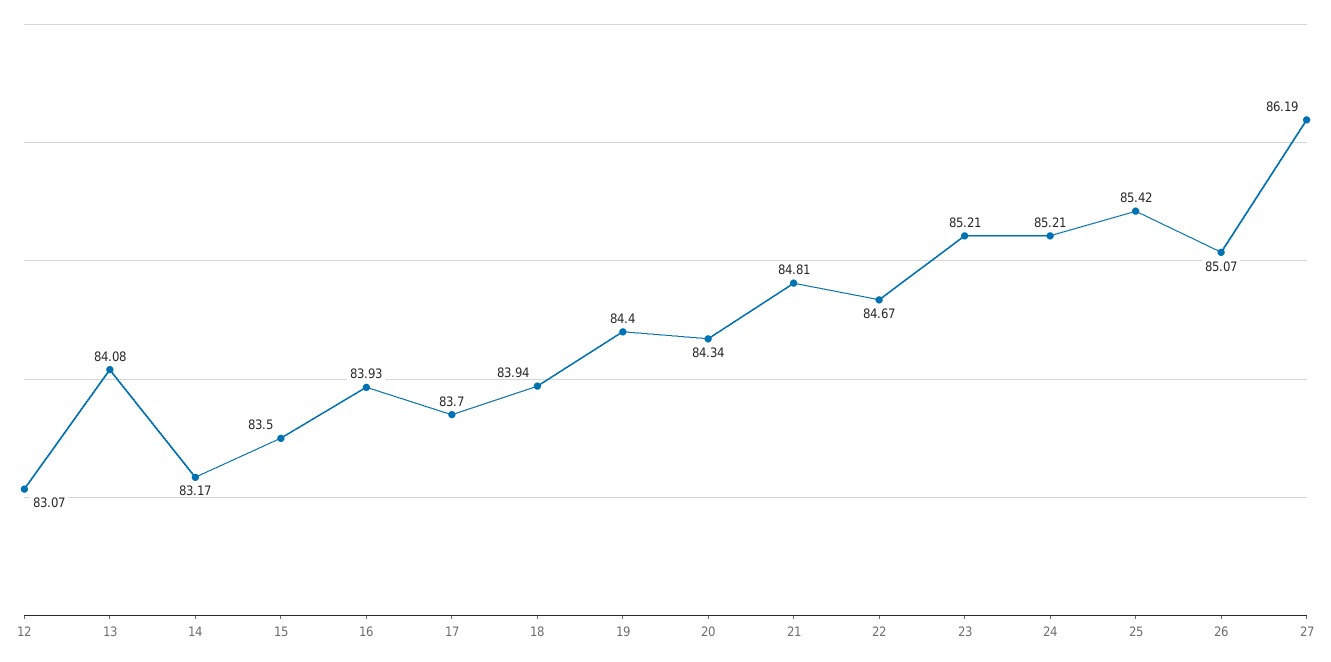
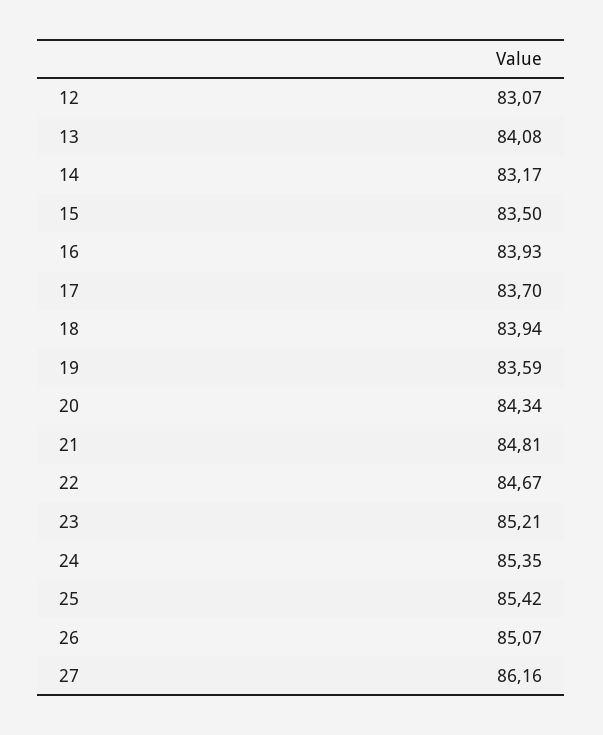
19: 84.4 -> 83.59
24: 85.21 -> 85.35
27: 86.19 -> 86.16

